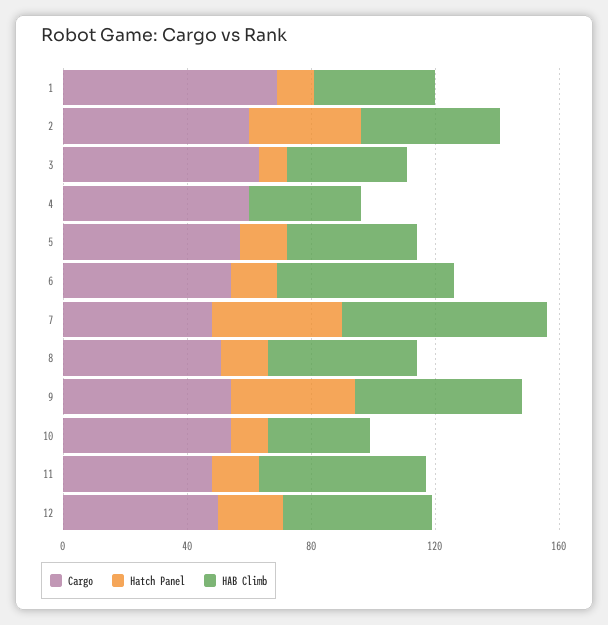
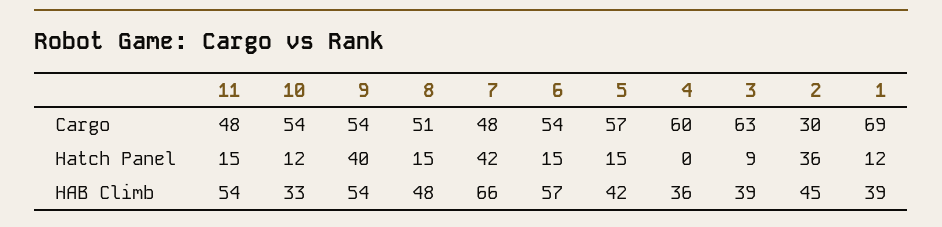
Cargo, 2: 60 -> 30
Cargo, 12: 50 -> none
Hatch Panel, 12: 20 -> none
HAB Climb, 12: 50 -> none

